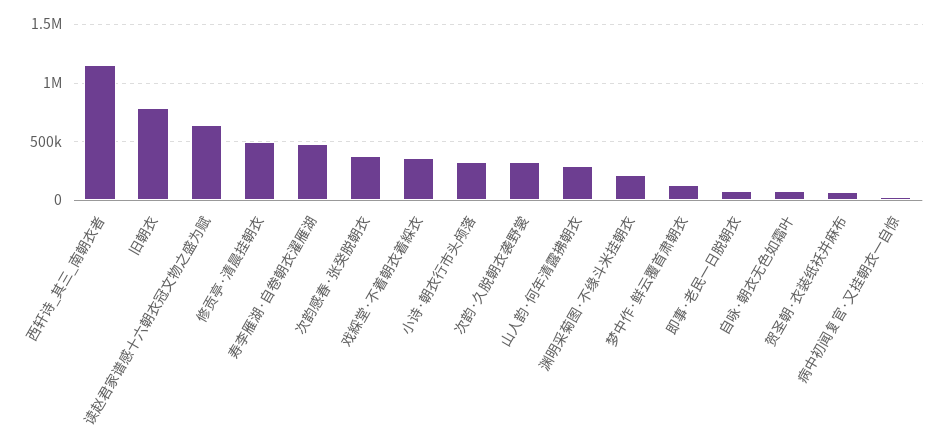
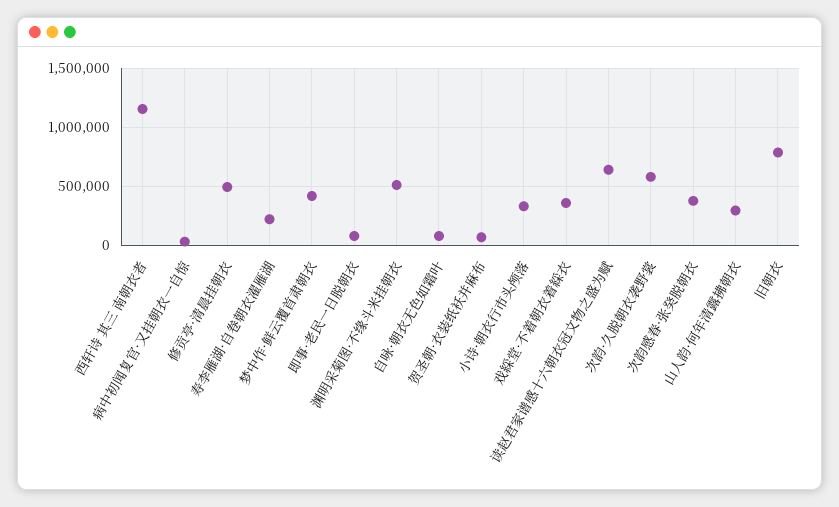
寿李雁湖·自卷朝衣濯雁湖: 500000 -> 200000
次韵·久脱朝衣袭野裳: 300000 -> 600000
渊明采菊图·不缘斗米挂朝衣: 200000 -> 500000
梦中作·鲜云覆首肃朝衣: 100000 -> 400000

